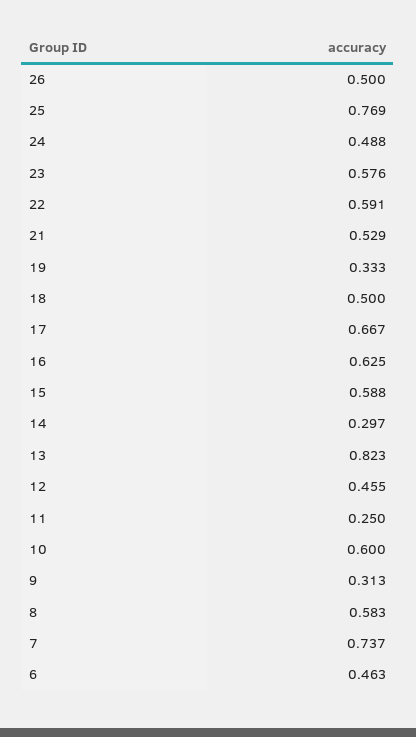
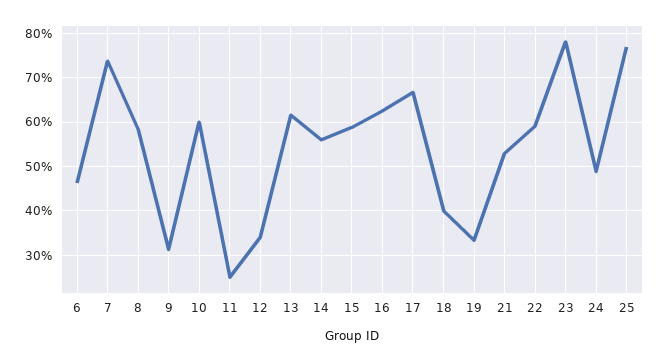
26: 0.5 -> none
23: 0.576 -> 0.78
18: 0.5 -> 0.4
14: 0.297 -> 0.56
13: 0.823 -> 0.62
12: 0.455 -> 0.34

